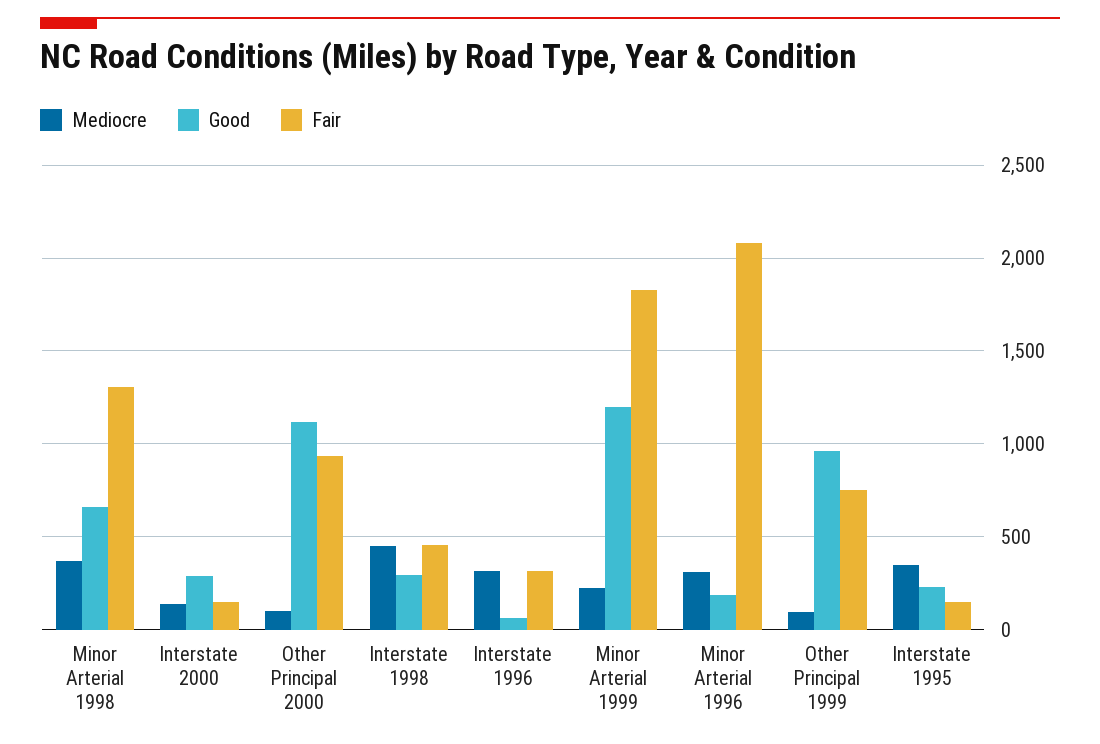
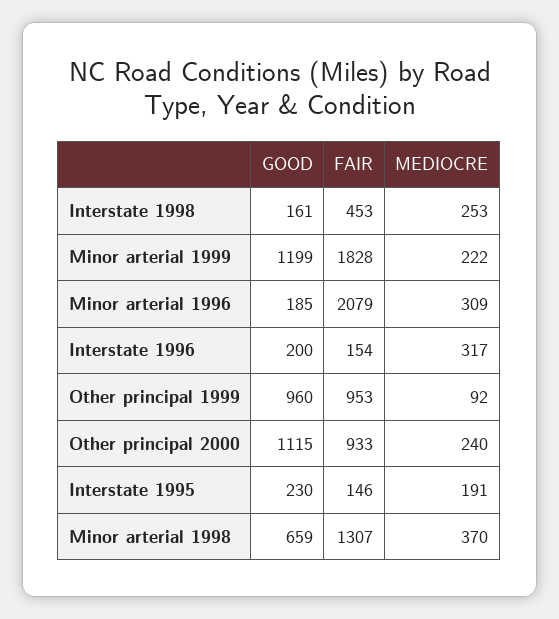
Mediocre, Interstate 2000: 150 -> none
Good, Interstate 2000: 300 -> none
Fair, Interstate 2000: 150 -> none
Mediocre, Other Principal 2000: 100 -> 240
Mediocre, Interstate 1998: 450 -> 253
Good, Interstate 1998: 300 -> 161
Good, Interstate 1996: 50 -> 200
Fair, Interstate 1996: 300 -> 154
Fair, Other Principal 1999: 750 -> 953
Mediocre, Interstate 1995: 350 -> 191

